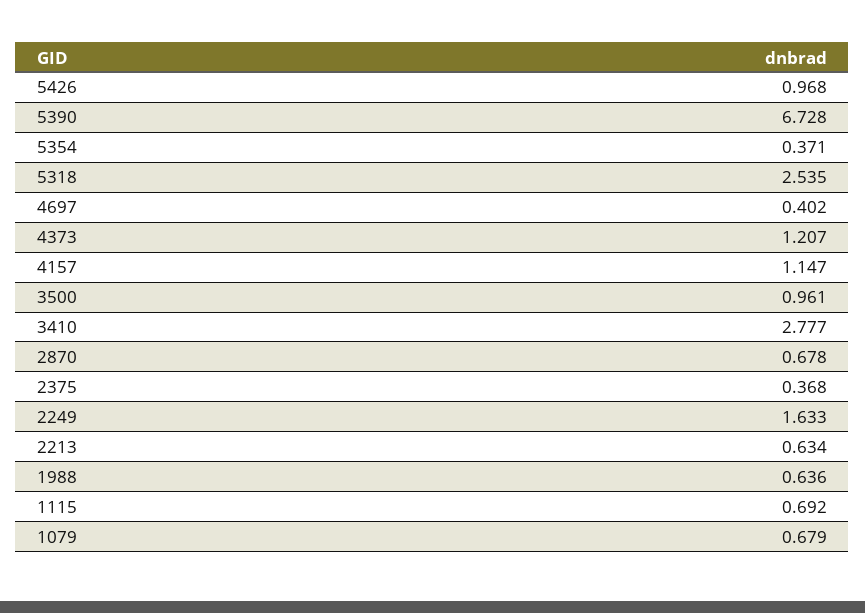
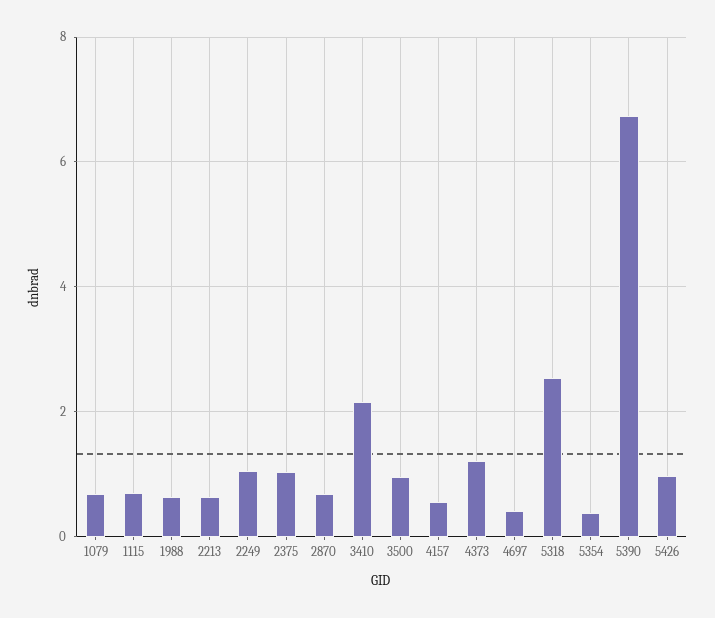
4157: 1.147 -> 0.6
3410: 2.777 -> 2.2
2375: 0.368 -> 1
2249: 1.633 -> 1

